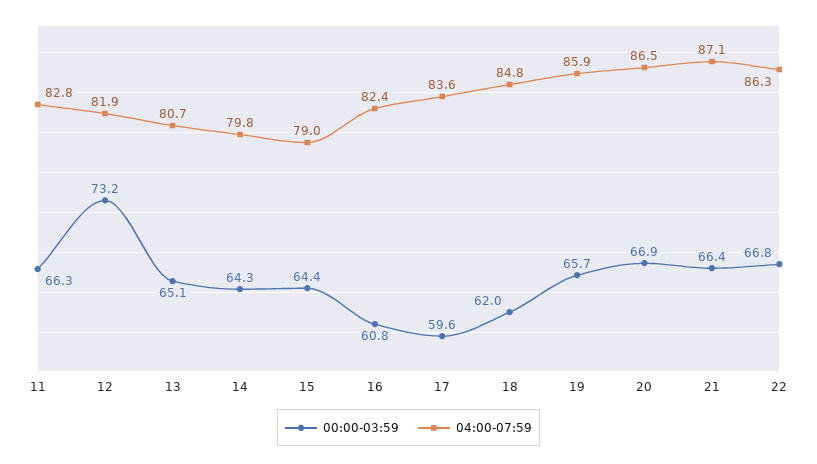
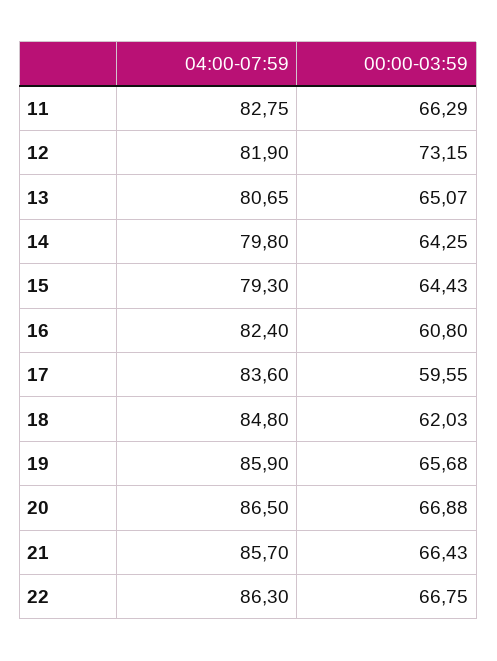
04:00-07:59, 15: 79 -> 79.3
04:00-07:59, 21: 87.1 -> 85.7

